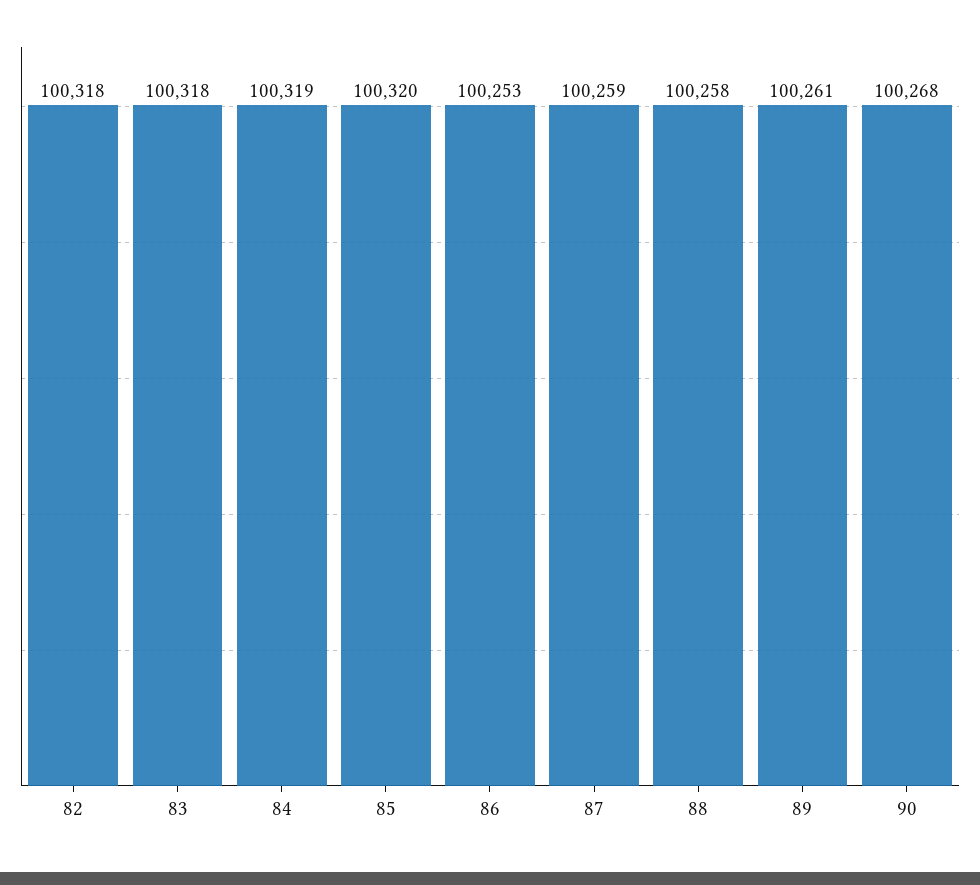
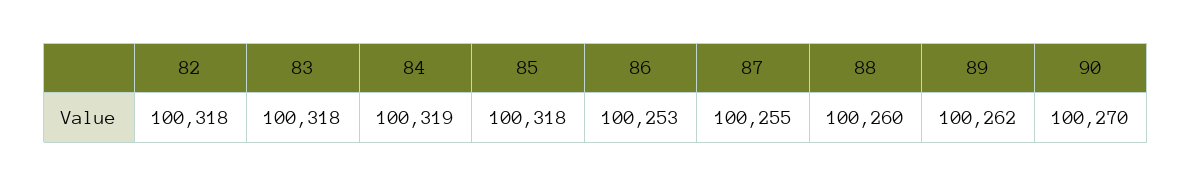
85: 100320 -> 100318
87: 100259 -> 100255
88: 100258 -> 100260
89: 100261 -> 100262
90: 100268 -> 100270

